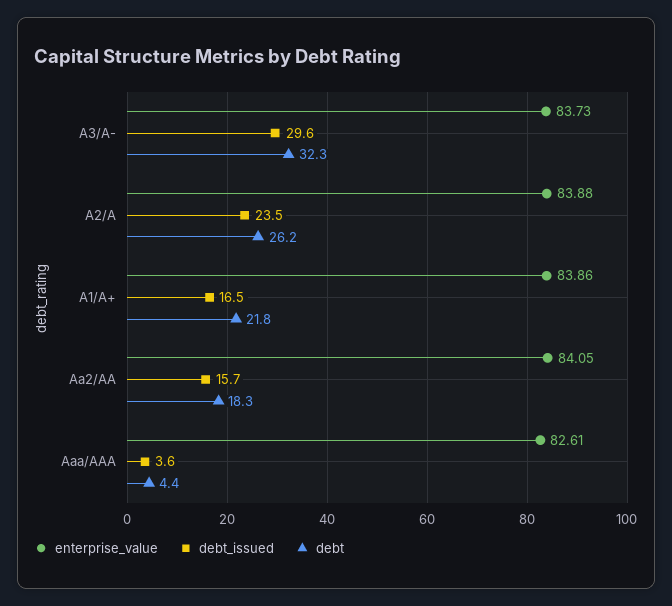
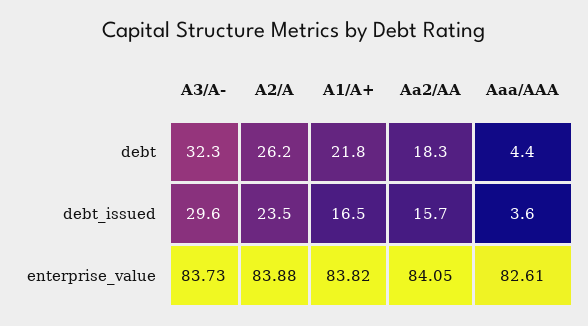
enterprise_value, A1/A+: 83.86 -> 83.82

